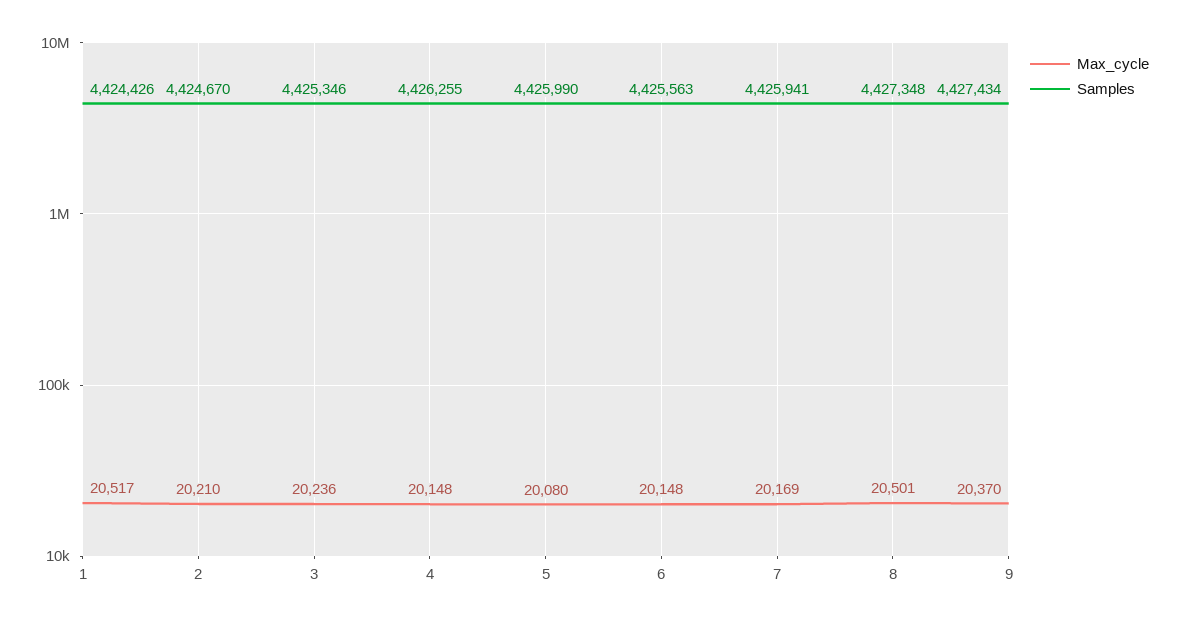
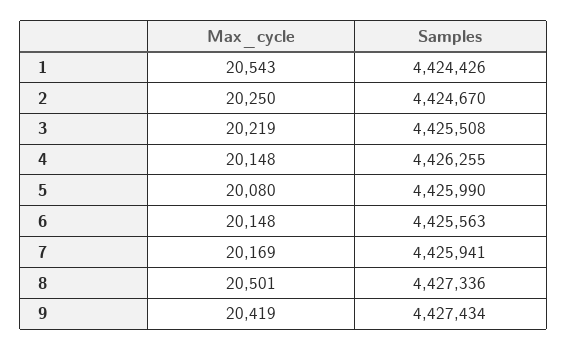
Max_cycle, 1: 20517 -> 20543
Max_cycle, 2: 20210 -> 20250
Max_cycle, 3: 20236 -> 20219
Samples, 3: 4425346 -> 4425508
Samples, 8: 4427348 -> 4427336
Max_cycle, 9: 20370 -> 20419

